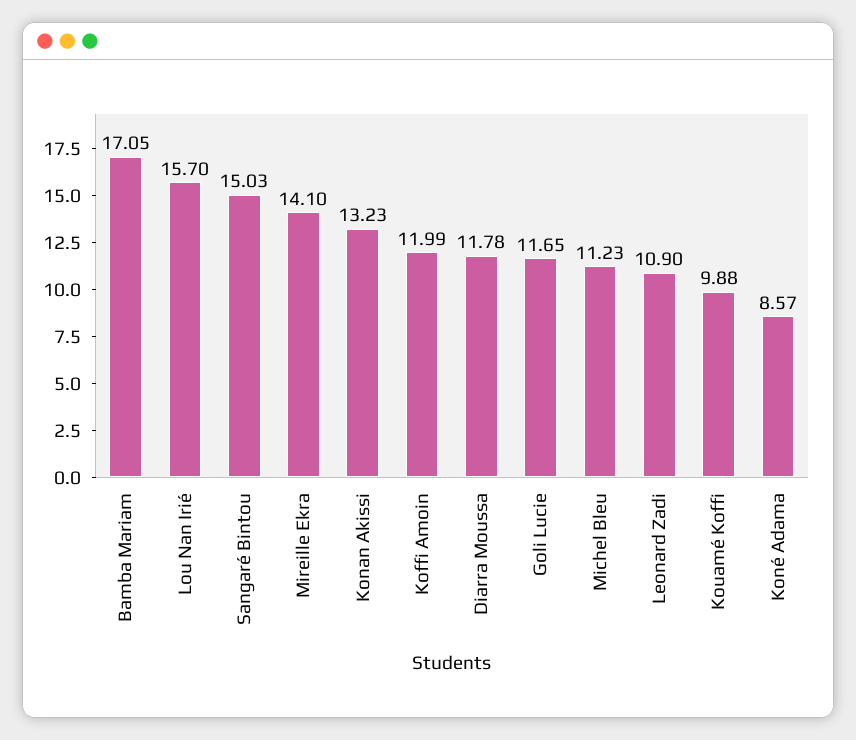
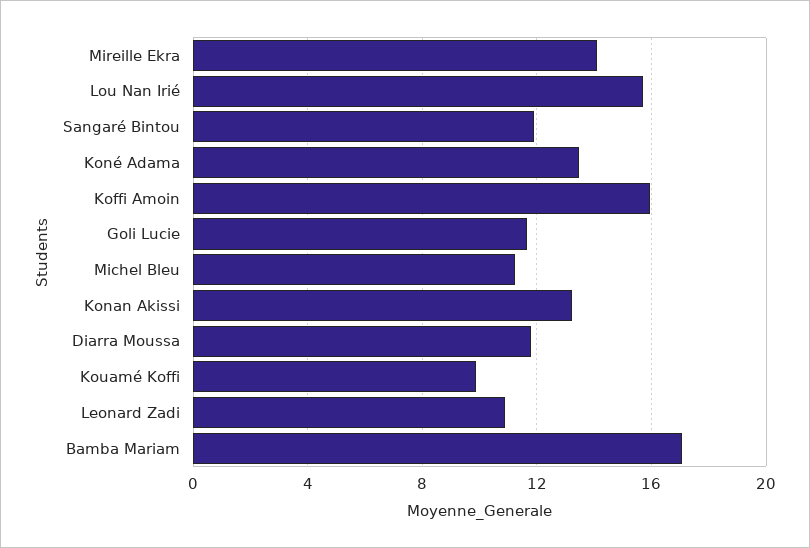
Sangaré Bintou: 15.03 -> 12
Koffi Amoin: 11.99 -> 16
Koné Adama: 8.57 -> 13.5

